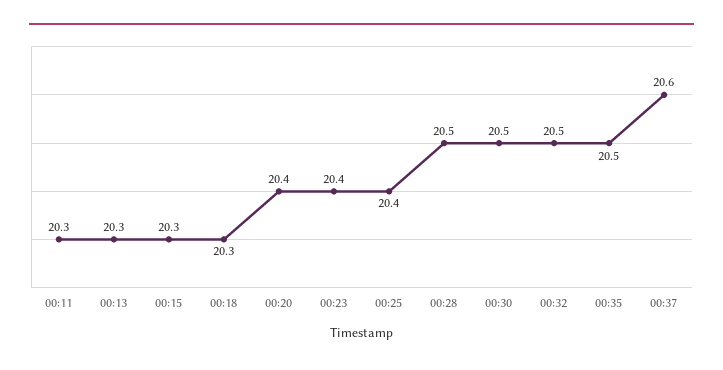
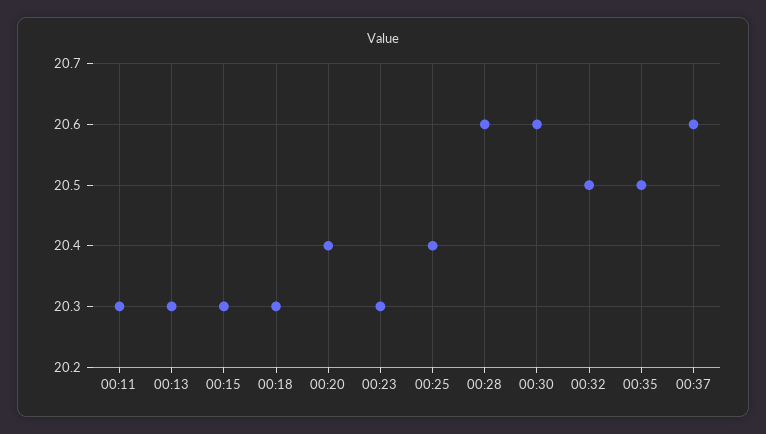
00:23: 20.4 -> 20.3
00:28: 20.5 -> 20.6
00:30: 20.5 -> 20.6

